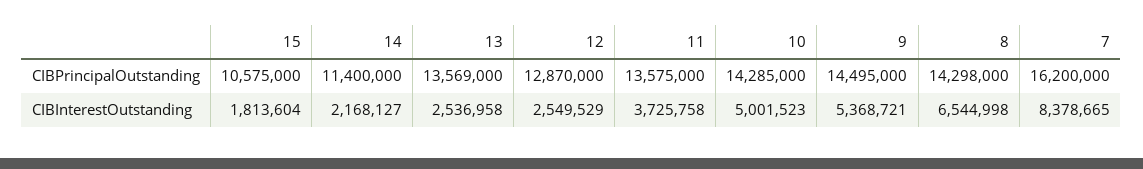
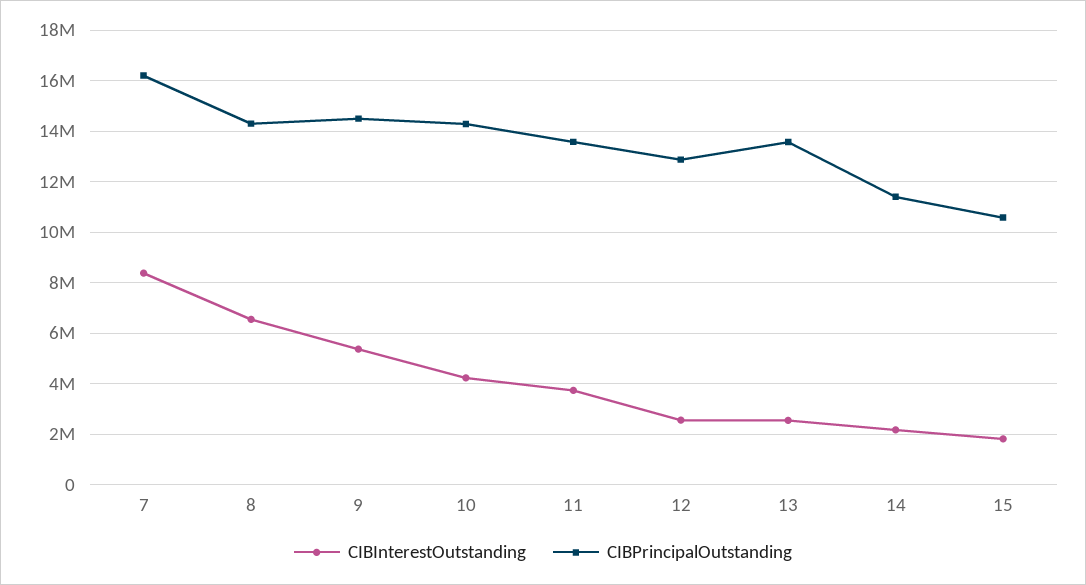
CIBInterestOutstanding, 10: 5001523 -> 4250000

